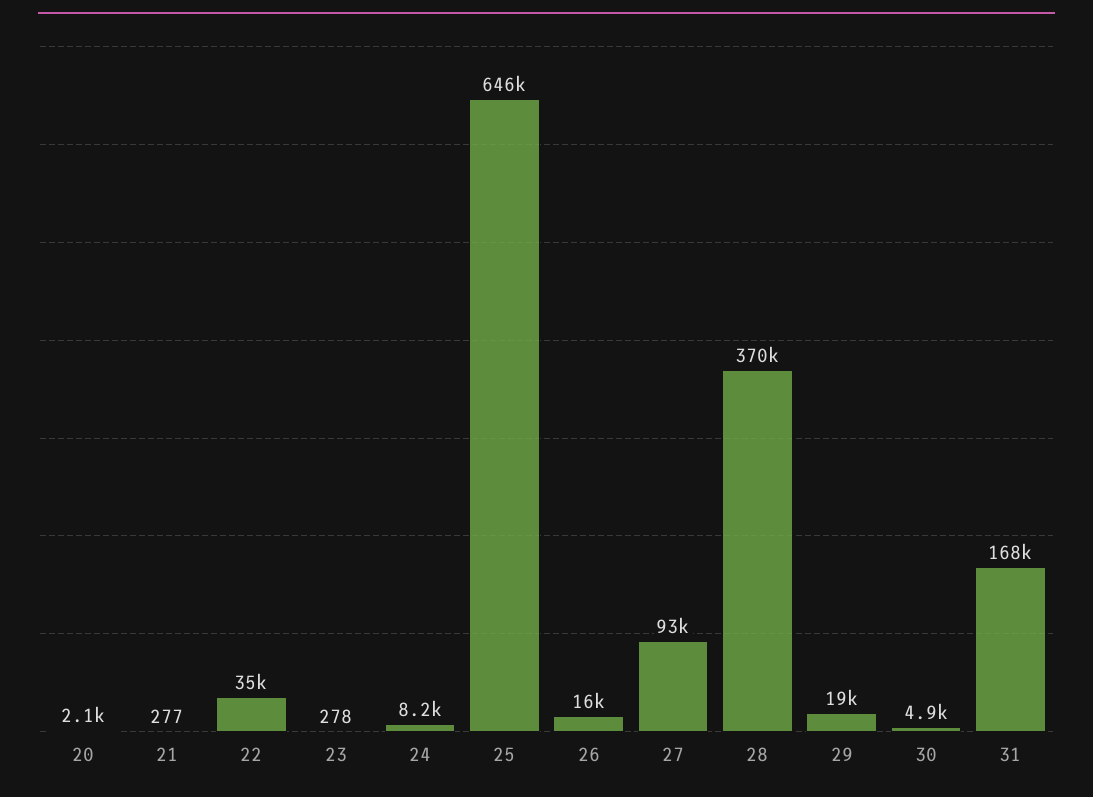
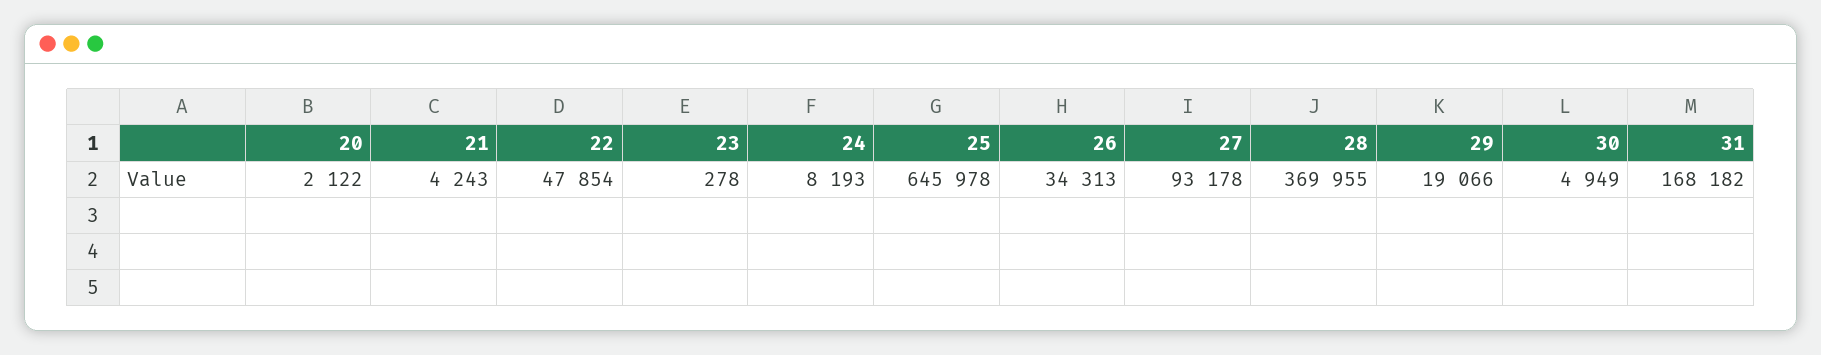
21: 277 -> 4243
22: 35000 -> 47854
26: 16000 -> 34313

